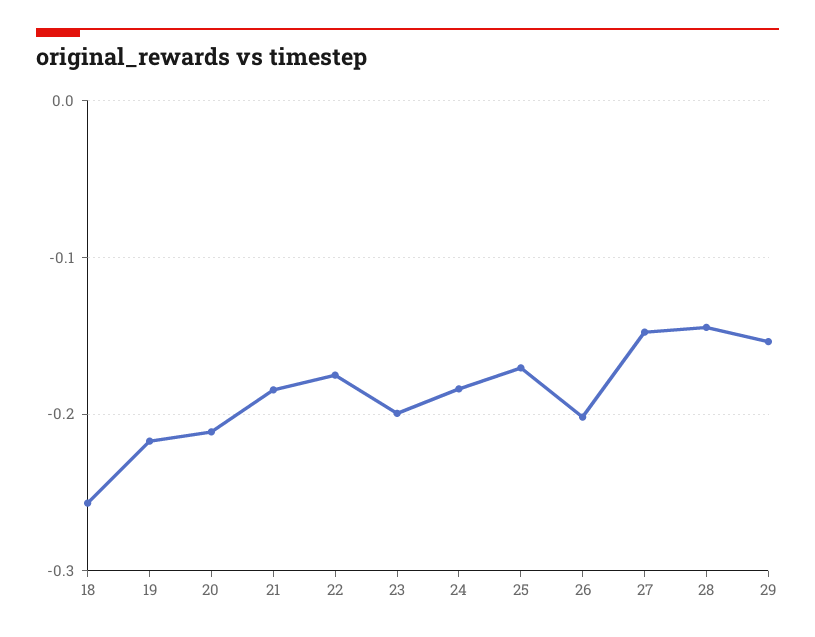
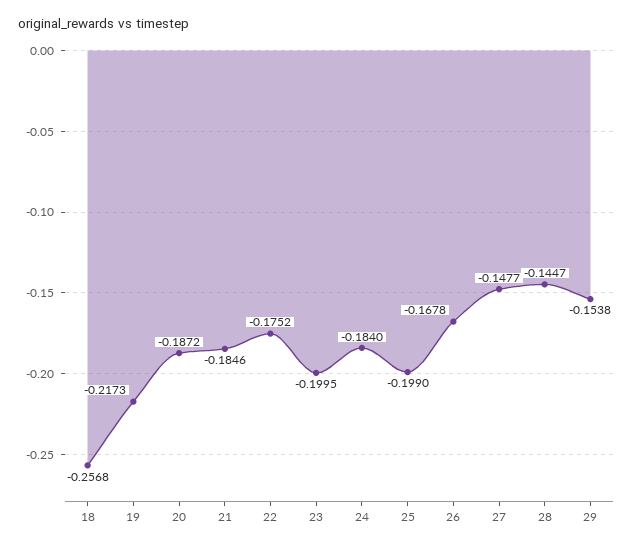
20: -0.21 -> -0.1872
25: -0.17 -> -0.199
26: -0.2 -> -0.1678

